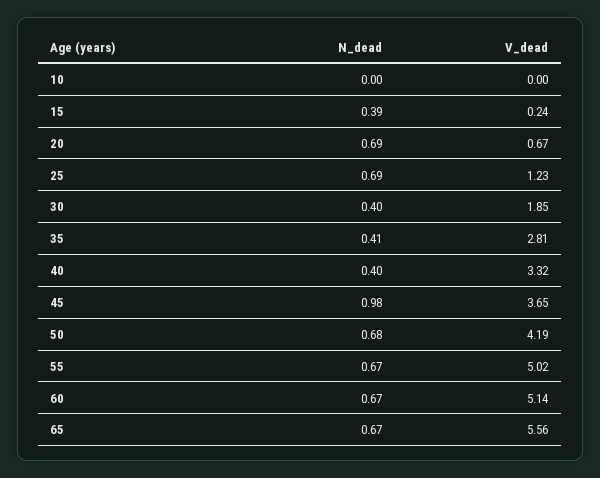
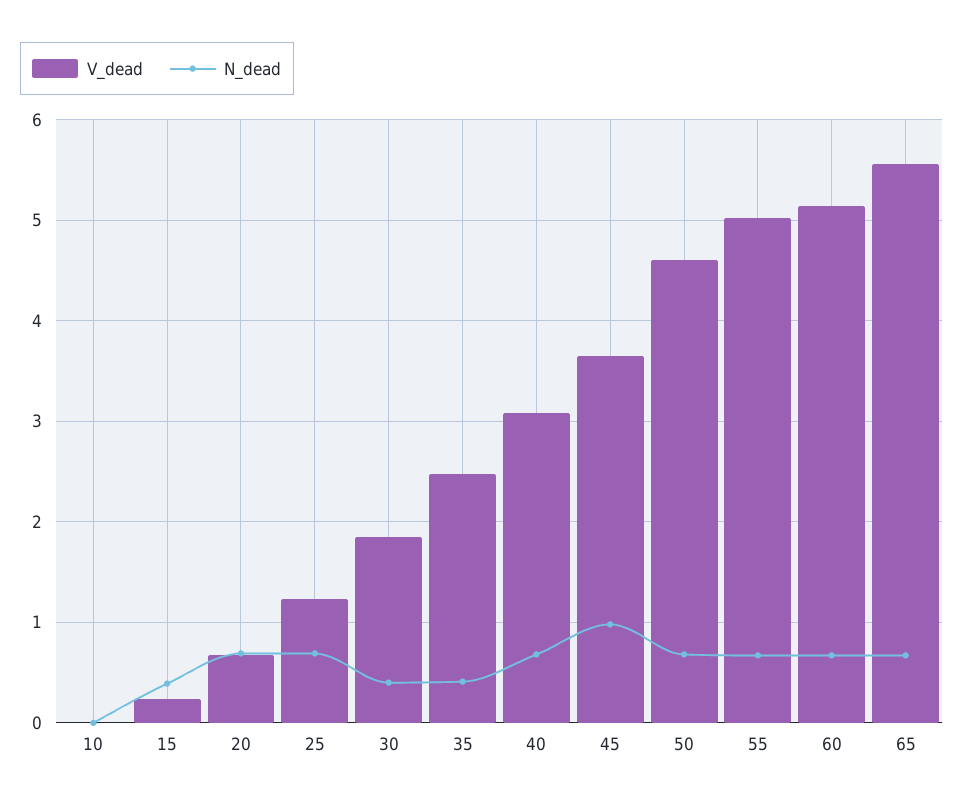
V_dead, 35: 2.81 -> 2.5
N_dead, 40: 0.4 -> 0.7
V_dead, 40: 3.32 -> 3.1
V_dead, 50: 4.19 -> 4.6

